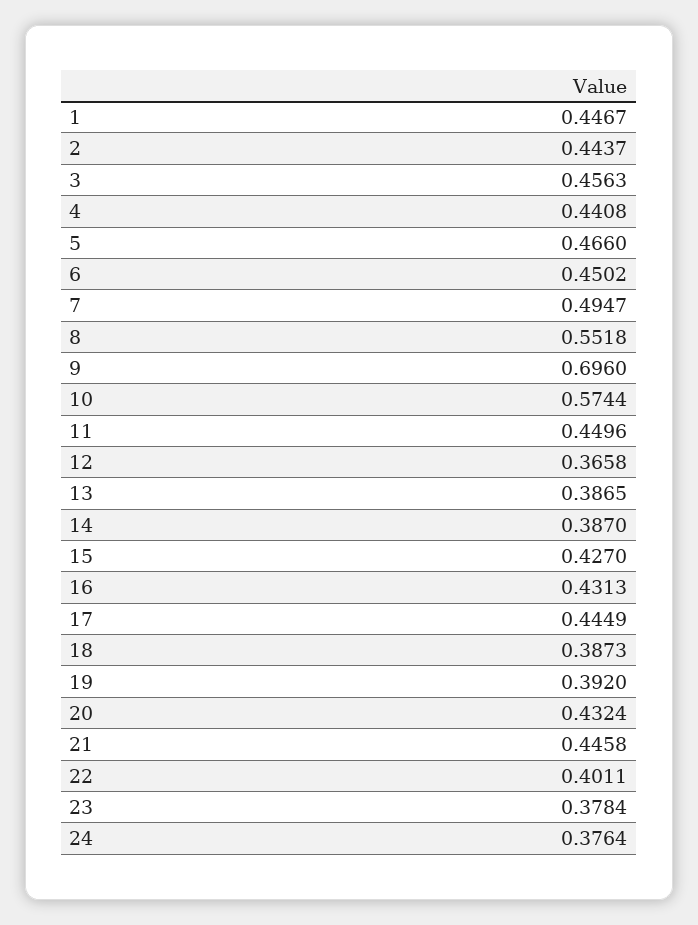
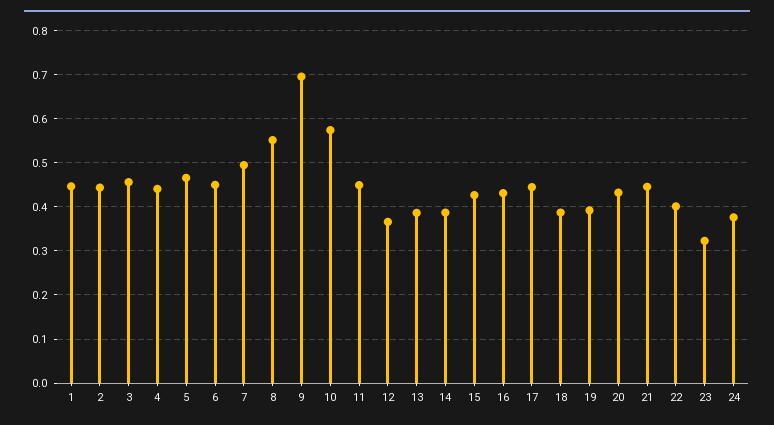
23: 0.3784 -> 0.32

